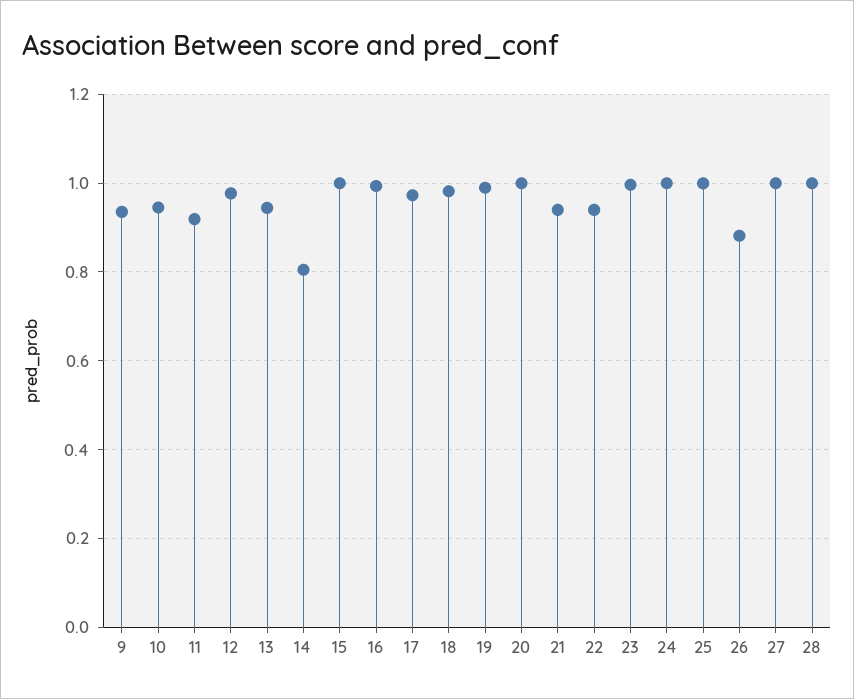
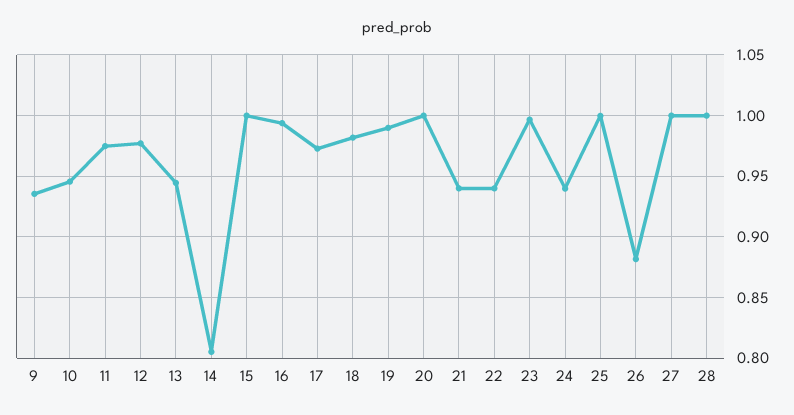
11: 0.92 -> 0.975
24: 1 -> 0.94

